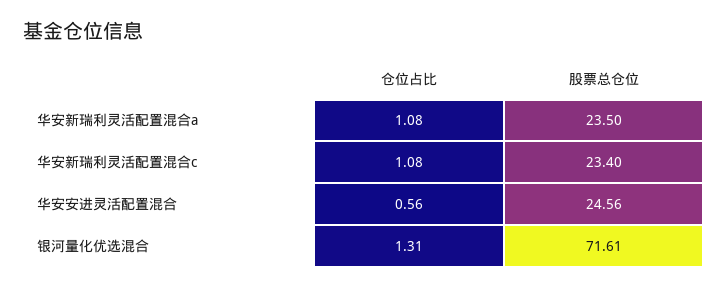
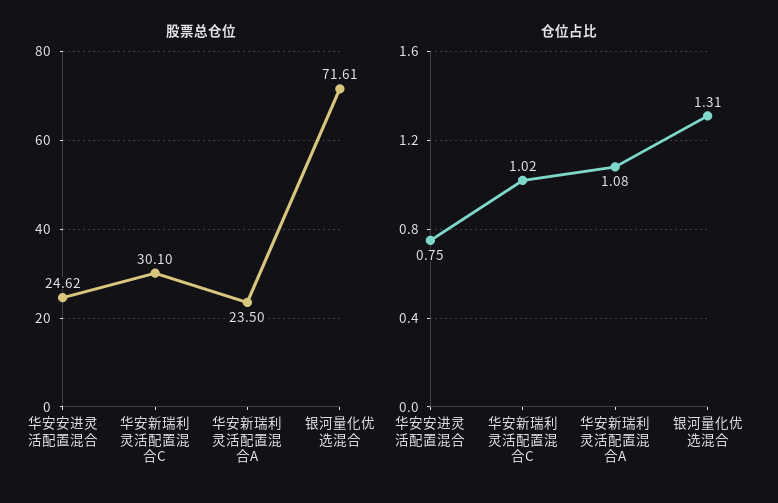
仓位占比, 华安新瑞利灵活配置混合c: 1.08 -> 1.02
股票总仓位, 华安新瑞利灵活配置混合c: 23.4 -> 30.1
仓位占比, 华安安进灵活配置混合: 0.56 -> 0.75
股票总仓位, 华安安进灵活配置混合: 24.56 -> 24.62

